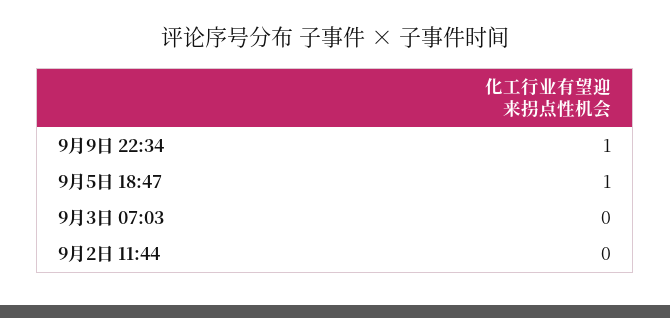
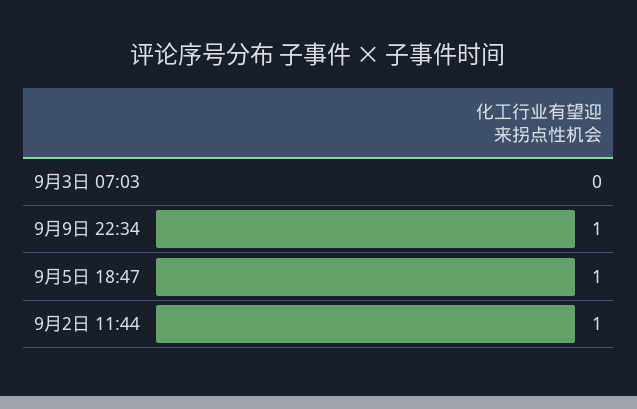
9月2日 11:44: 0 -> 1

